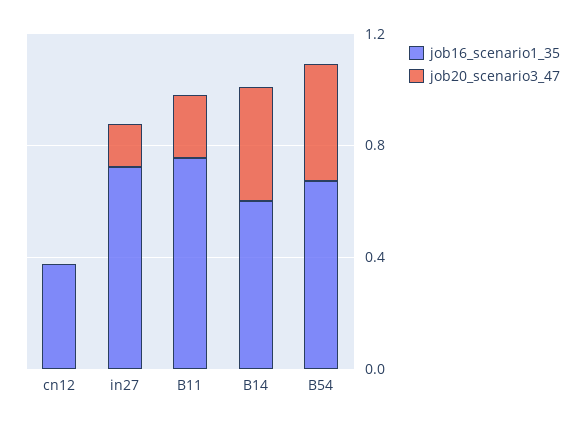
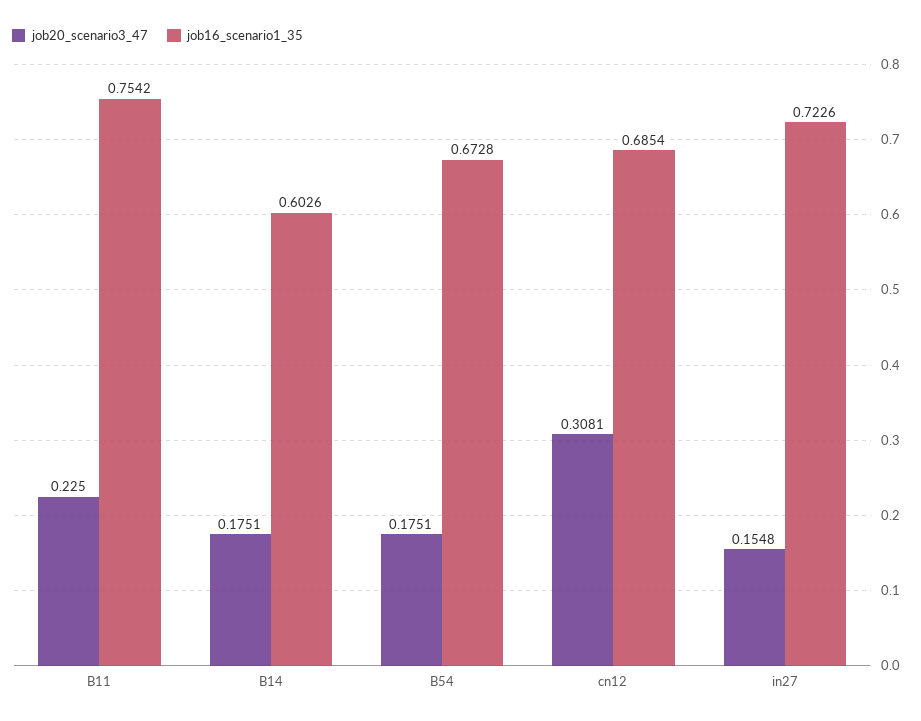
job16_scenario1_35, cn12: 0.4 -> 0.6854
job20_scenario3_47, cn12: 0 -> 0.3081
job20_scenario3_47, B14: 0.4 -> 0.1751
job20_scenario3_47, B54: 0.4 -> 0.1751

